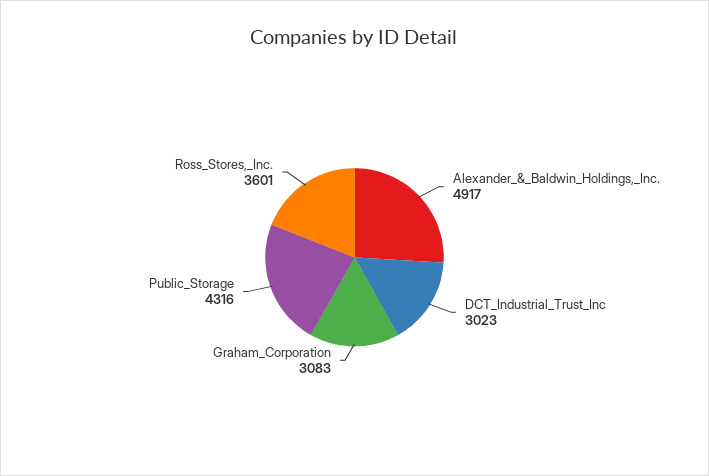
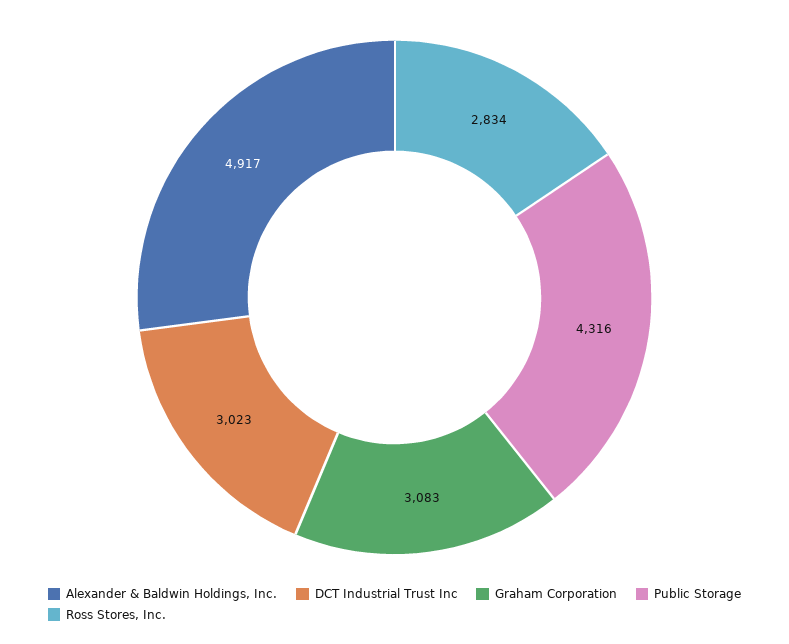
Ross_Stores,_Inc.: 3601 -> 2834

